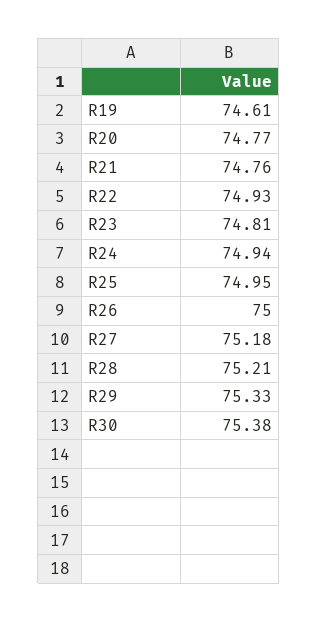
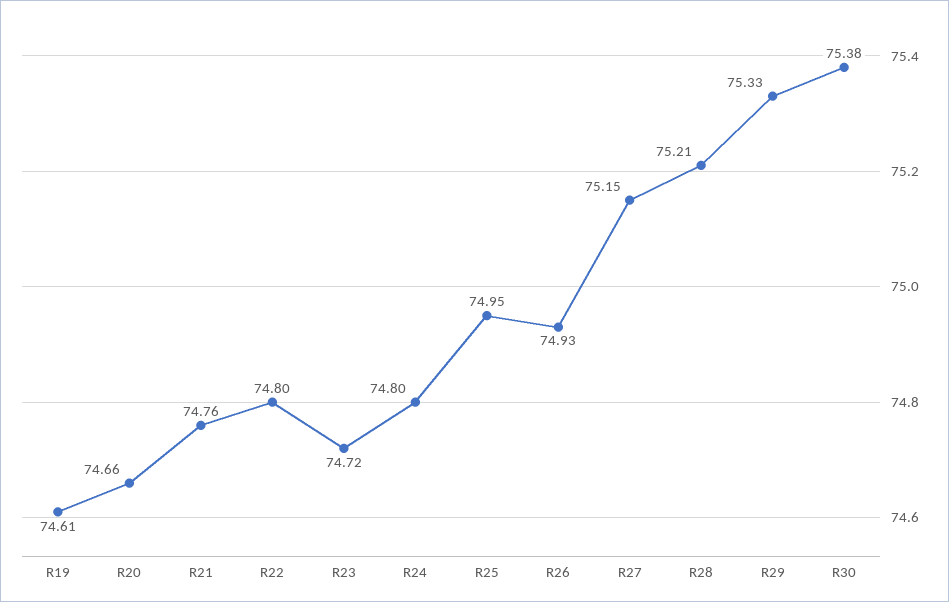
R20: 74.77 -> 74.66
R22: 74.93 -> 74.8
R23: 74.81 -> 74.72
R24: 74.94 -> 74.8
R26: 75 -> 74.93
R27: 75.18 -> 75.15

